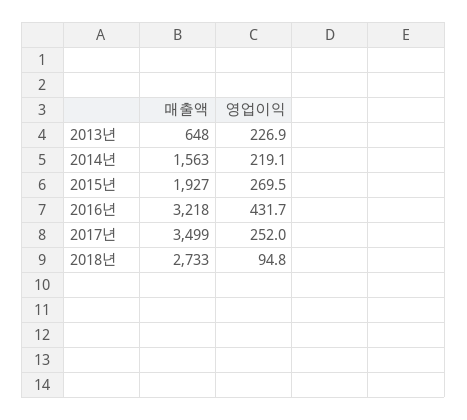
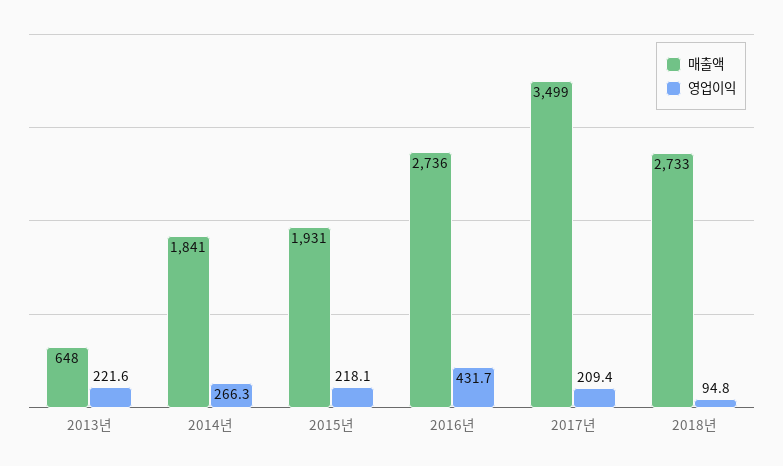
영업이익, 2013년: 226.9 -> 221.6
매출액, 2014년: 1563 -> 1841
영업이익, 2014년: 219.1 -> 266.3
매출액, 2015년: 1927 -> 1931
영업이익, 2015년: 269.5 -> 218.1
매출액, 2016년: 3218 -> 2736
영업이익, 2017년: 252 -> 209.4

